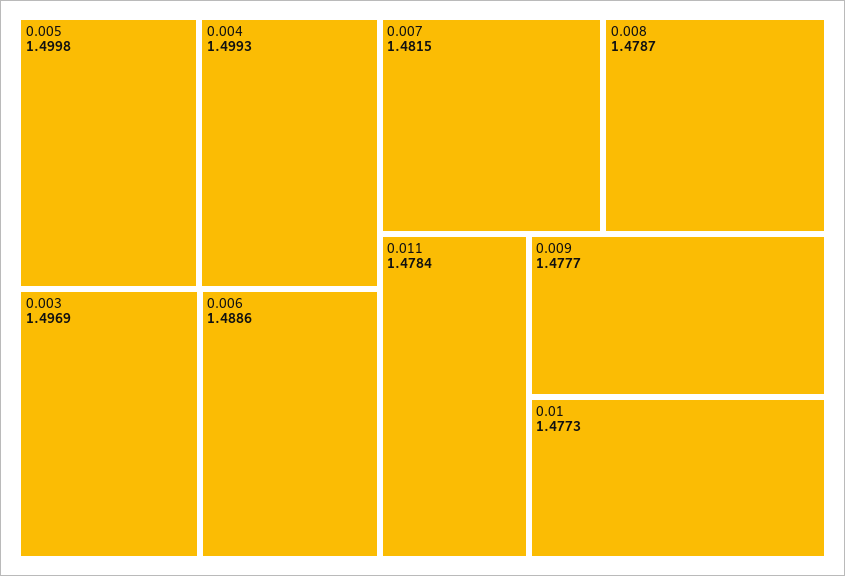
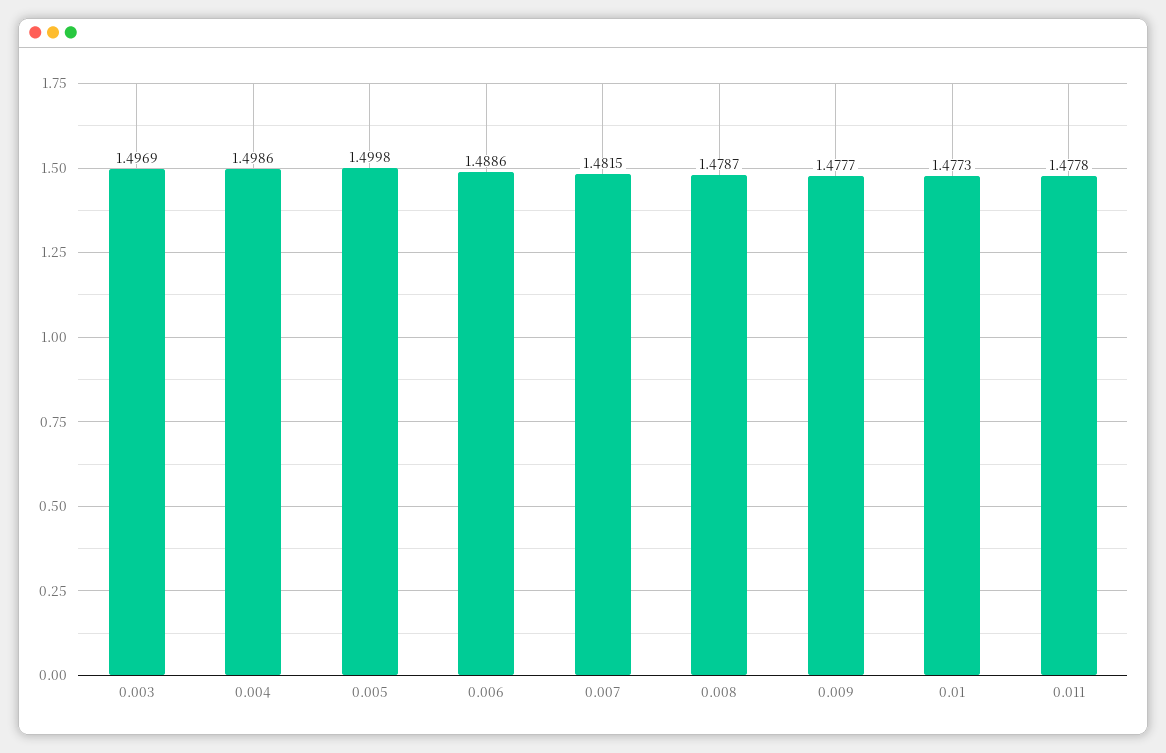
0.004: 1.4993 -> 1.4986
0.011: 1.4784 -> 1.4778

